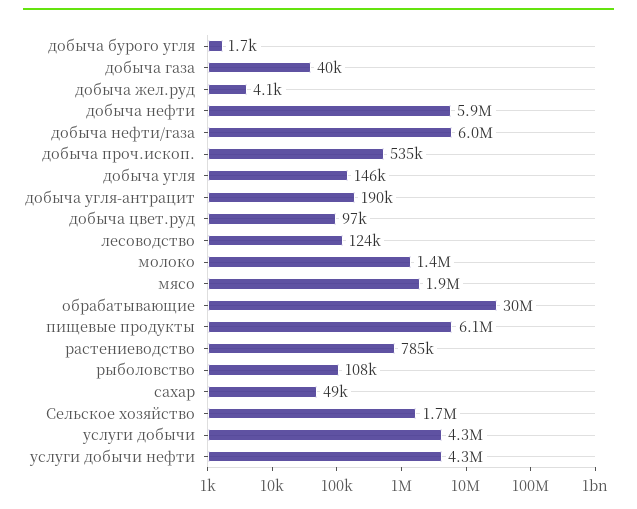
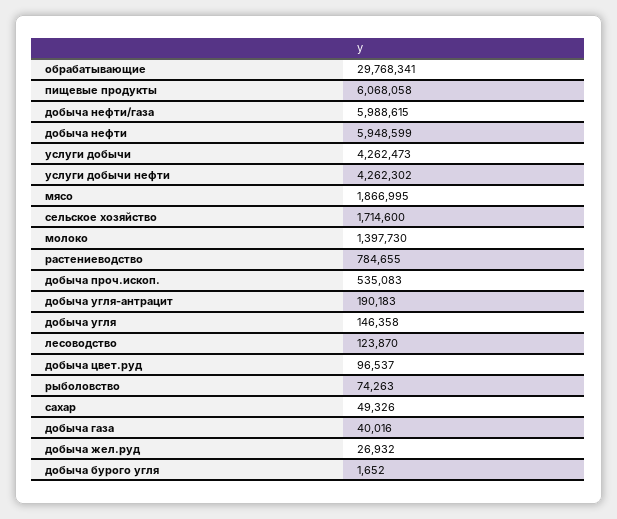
добыча жел.руд: 4100 -> 26932
рыболовство: 108000 -> 74263

